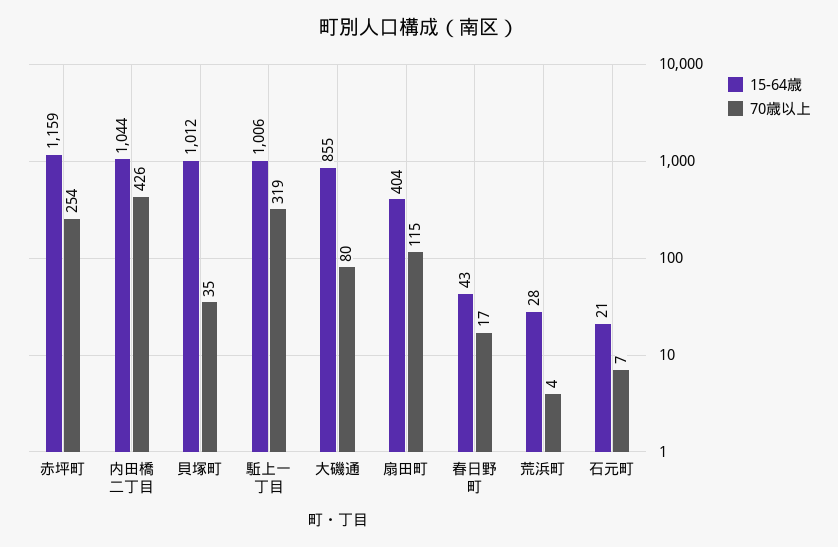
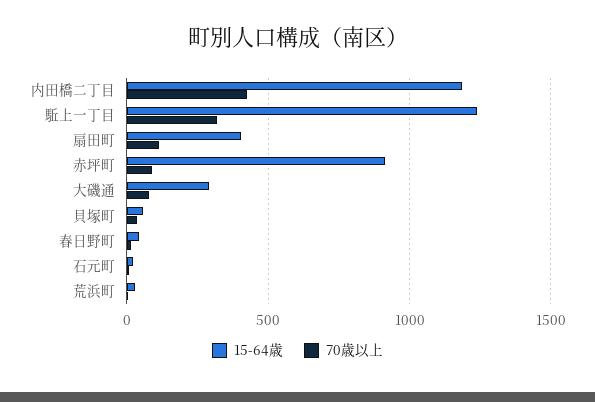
15-64歳, 赤坪町: 1159 -> 900
70歳以上, 赤坪町: 254 -> 100
15-64歳, 内田橋二丁目: 1044 -> 1200
15-64歳, 貝塚町: 1012 -> 50
15-64歳, 駈上一丁目: 1006 -> 1250
15-64歳, 大磯通: 855 -> 300

